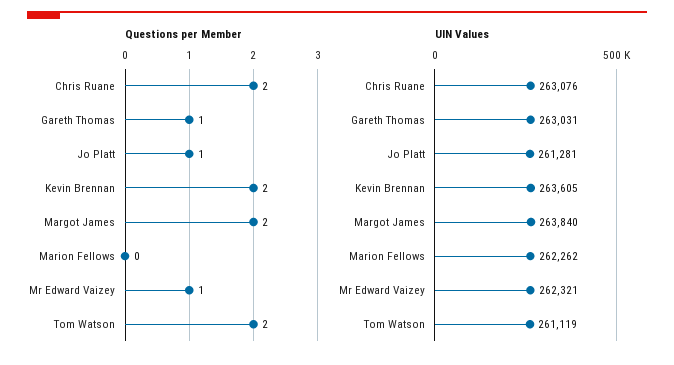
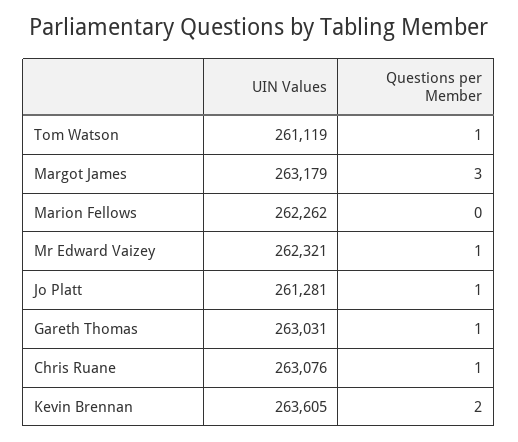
Questions per Member, Chris Ruane: 2 -> 1
Questions per Member, Margot James: 2 -> 3
Questions per Member, Tom Watson: 2 -> 1
UIN Values, Margot James: 263840 -> 263179

